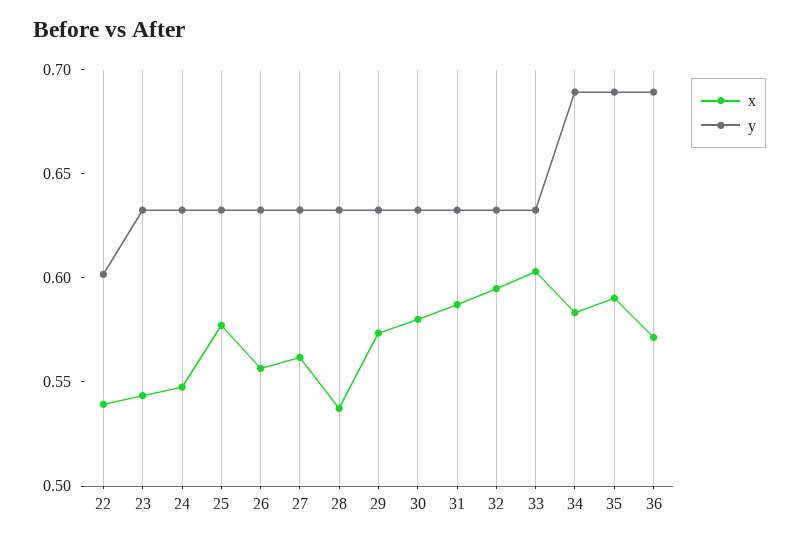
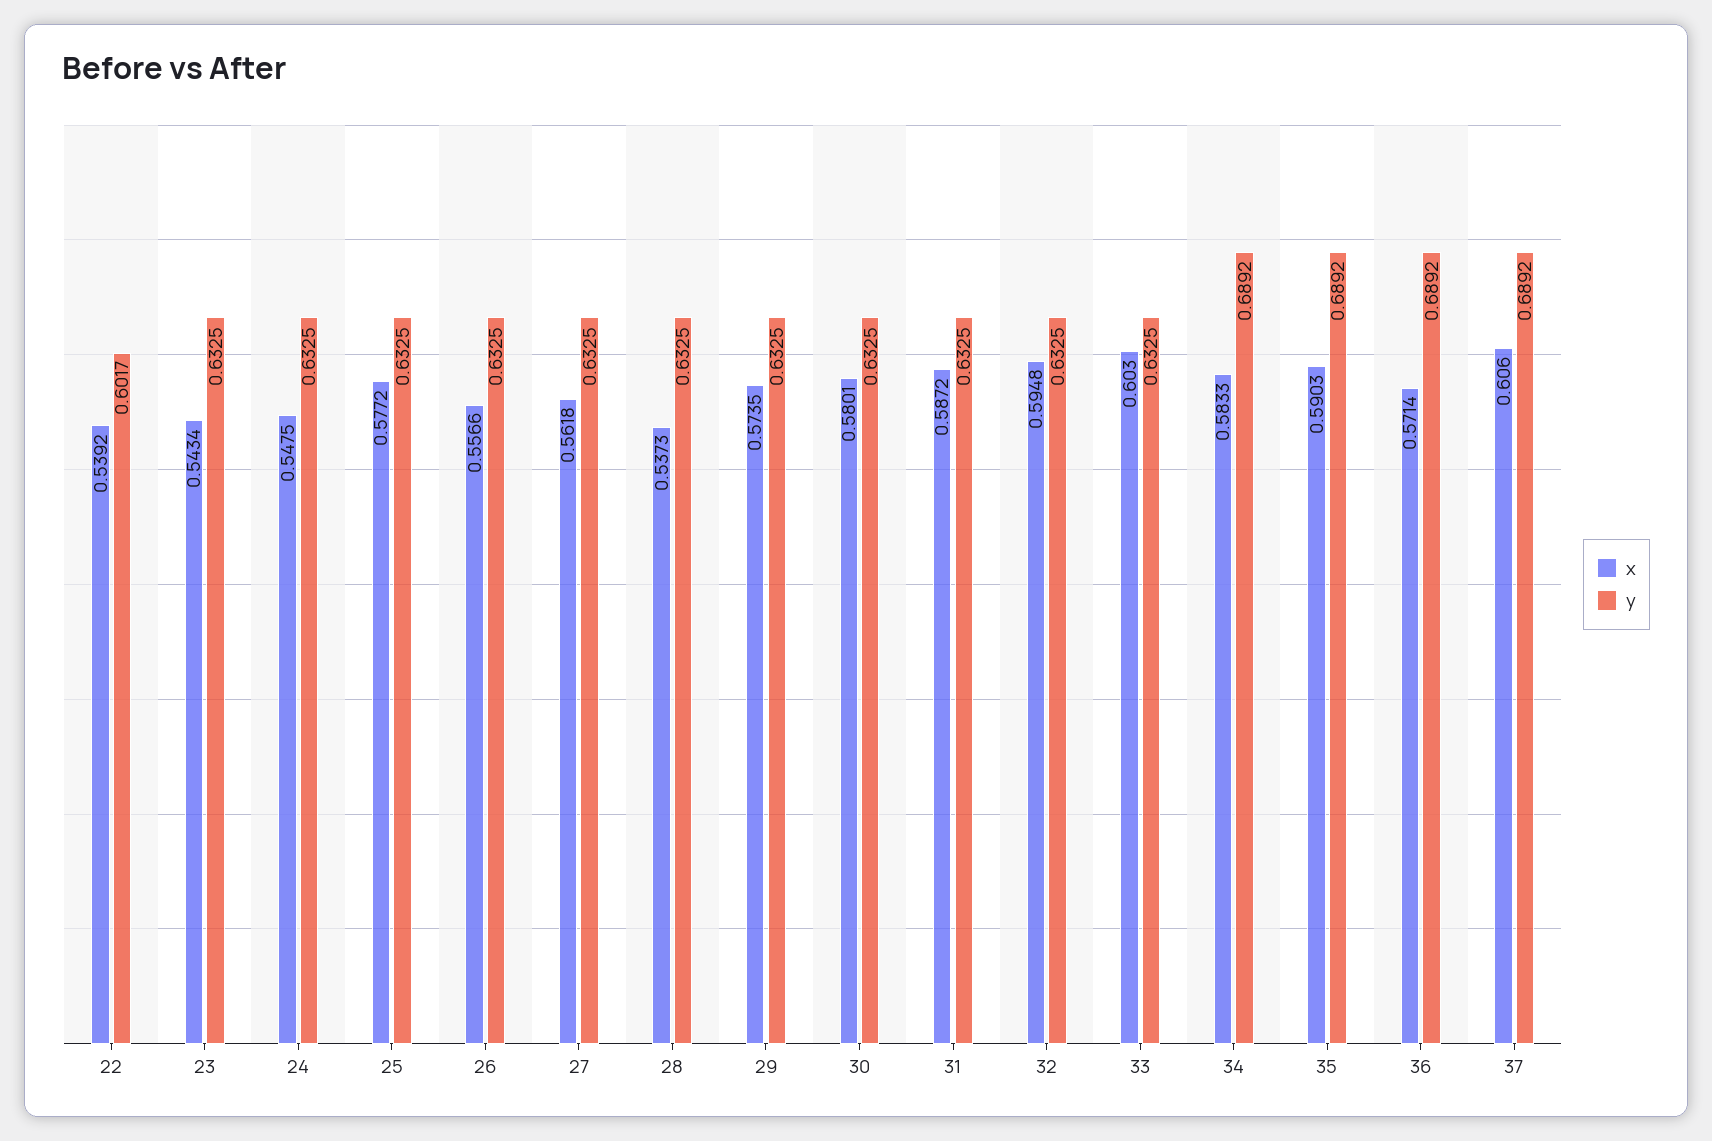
x, 37: none -> 0.606
y, 37: none -> 0.6892

